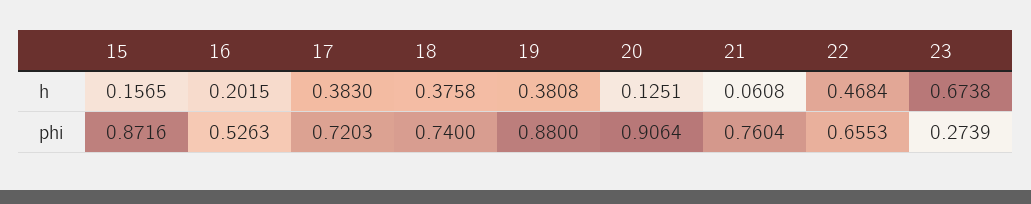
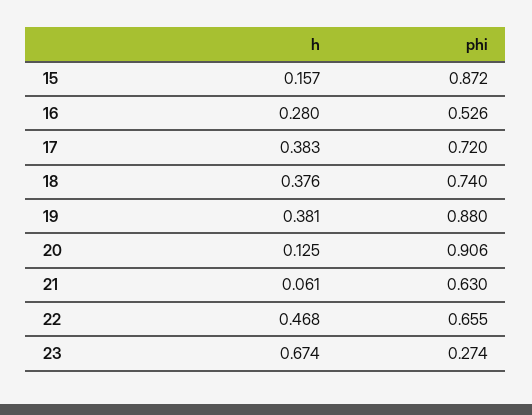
16, h: 0.2015 -> 0.28
21, phi: 0.7604 -> 0.63

